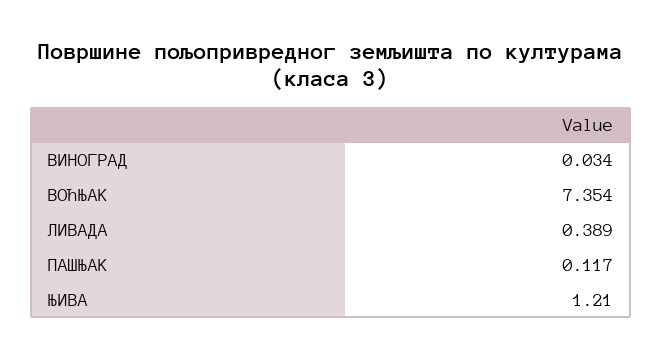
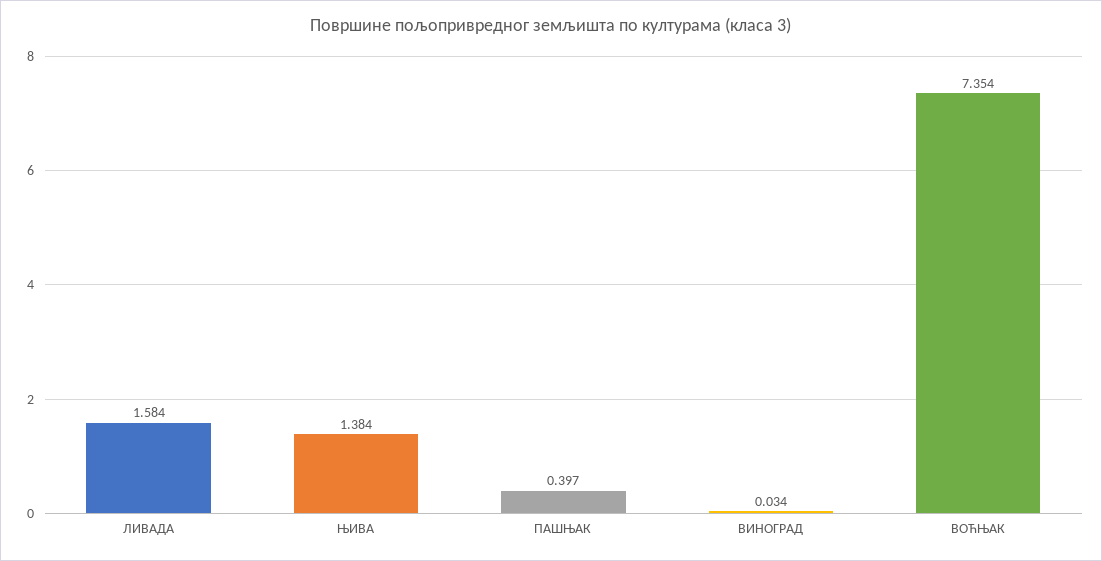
ЛИВАДА: 0.389 -> 1.584
ПАШЊАК: 0.117 -> 0.397
ЊИВА: 1.21 -> 1.384

